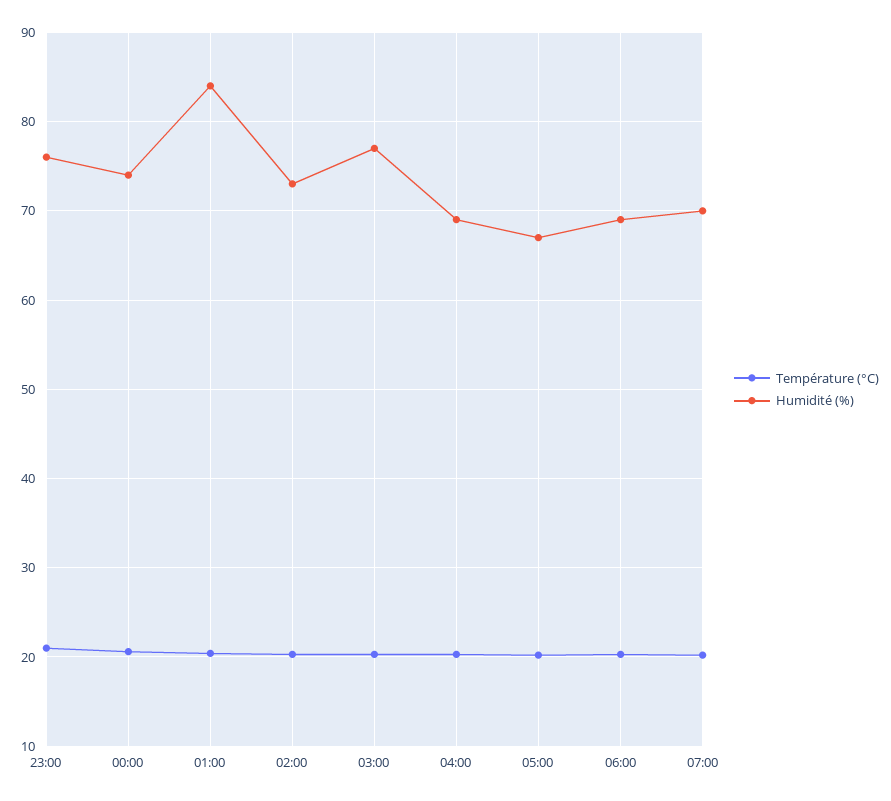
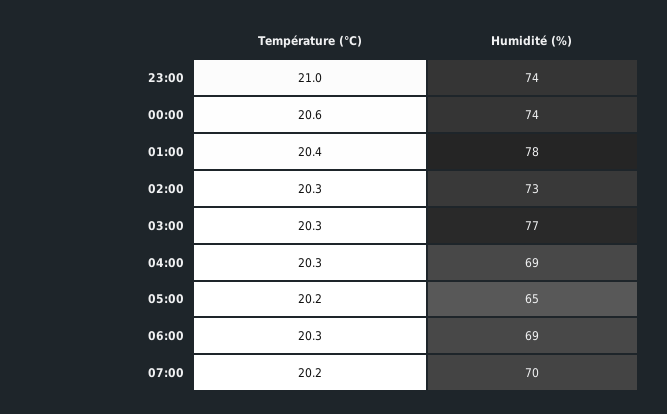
Humidité (%), 23:00: 76 -> 74
Humidité (%), 01:00: 84 -> 78
Humidité (%), 05:00: 67 -> 65

